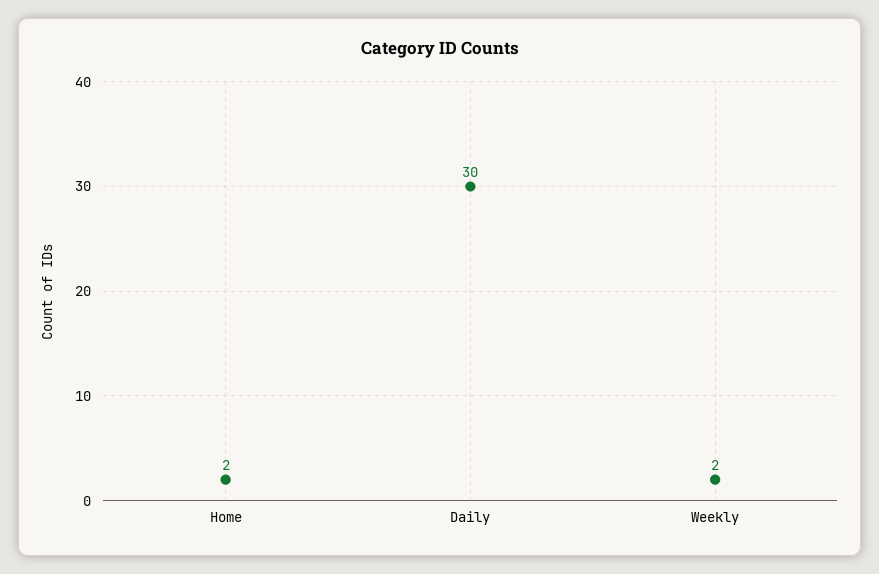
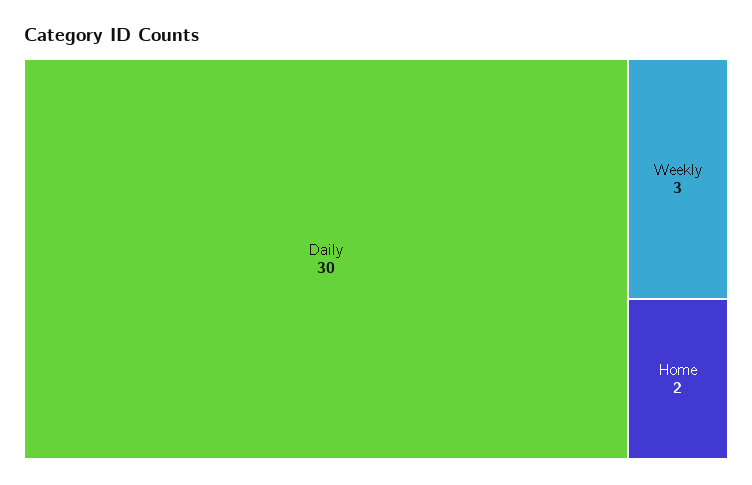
Weekly: 2 -> 3

